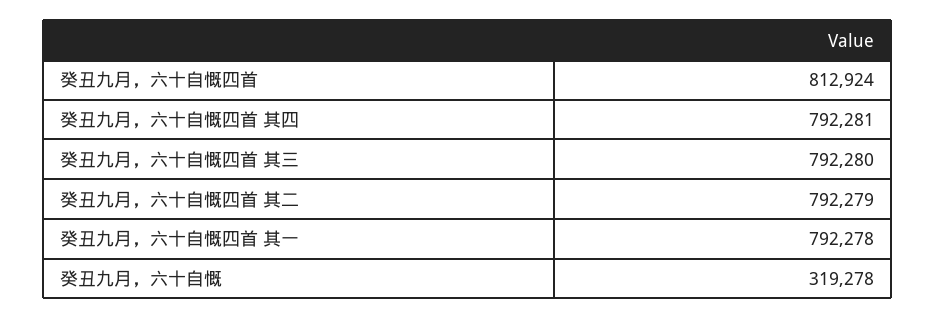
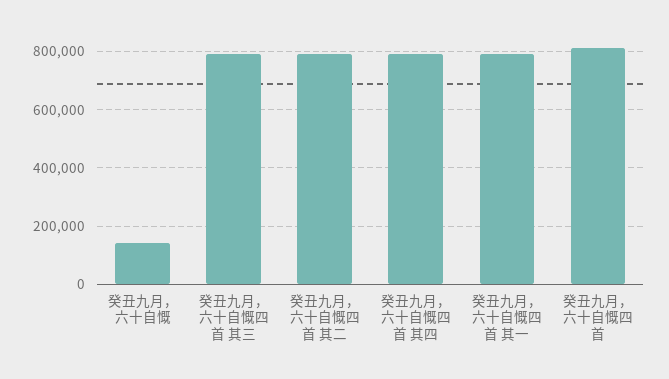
癸丑九月，六十自慨: 319278 -> 150000

